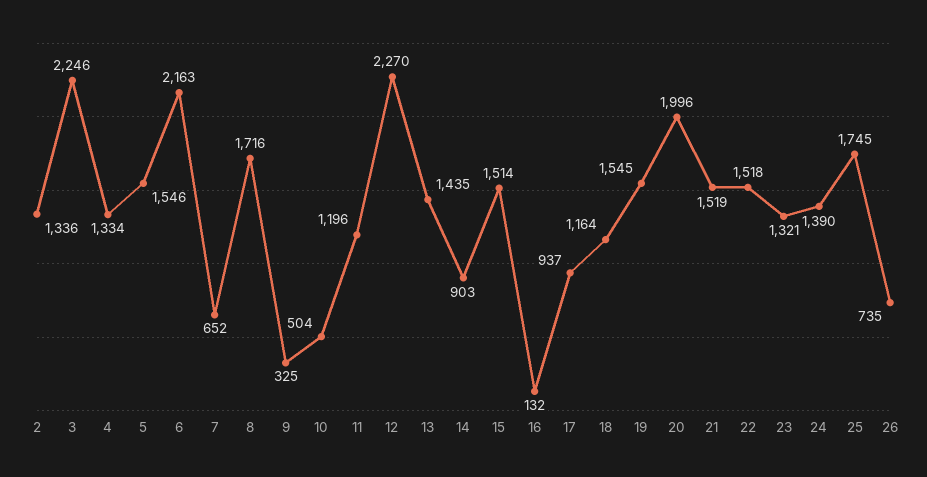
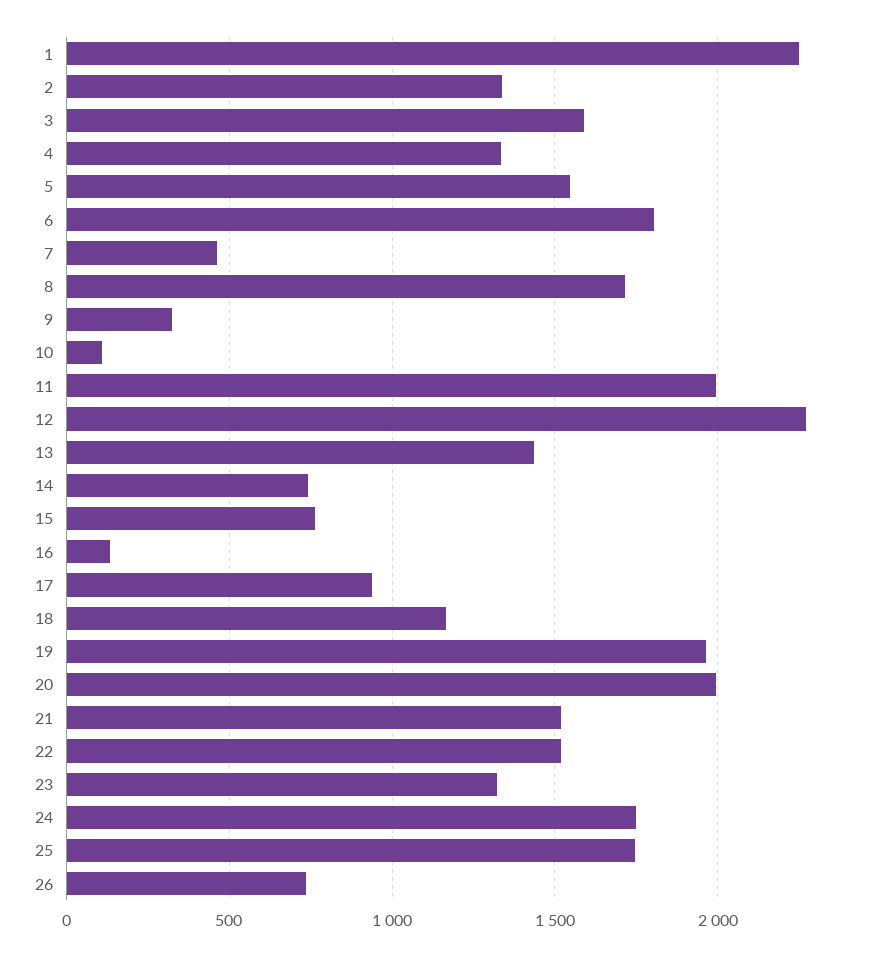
3: 2246 -> 1600
6: 2163 -> 1800
7: 652 -> 450
10: 504 -> 100
11: 1196 -> 2000
14: 903 -> 750
15: 1514 -> 750
19: 1545 -> 1950
24: 1390 -> 1750
1: none -> 2250

